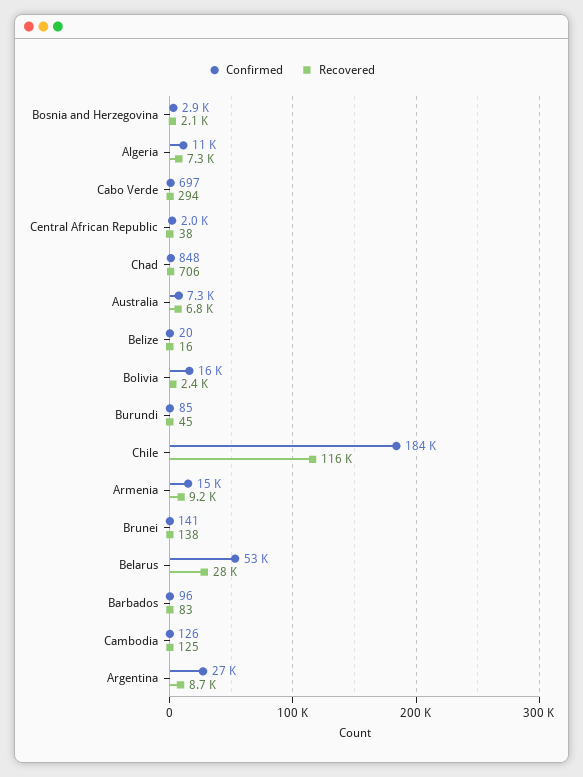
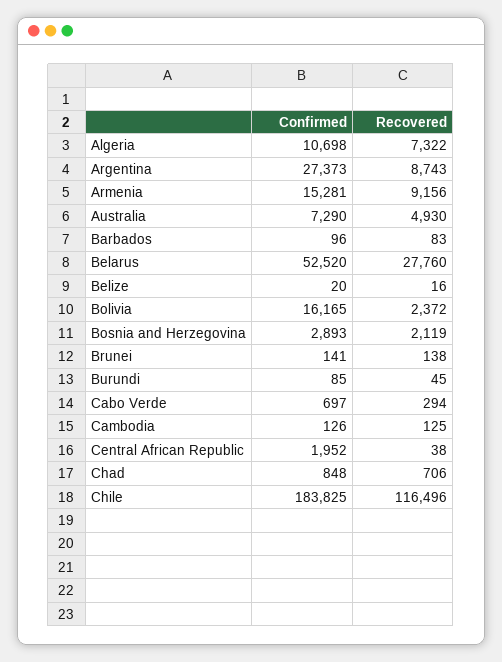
Recovered, Australia: 6800 -> 4930

